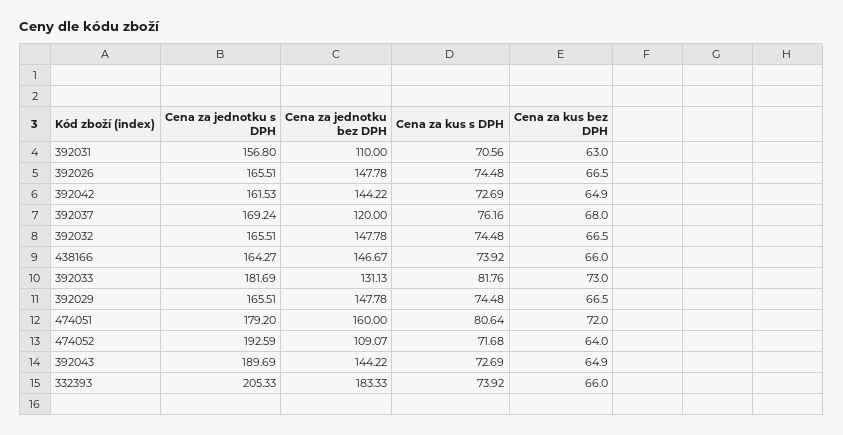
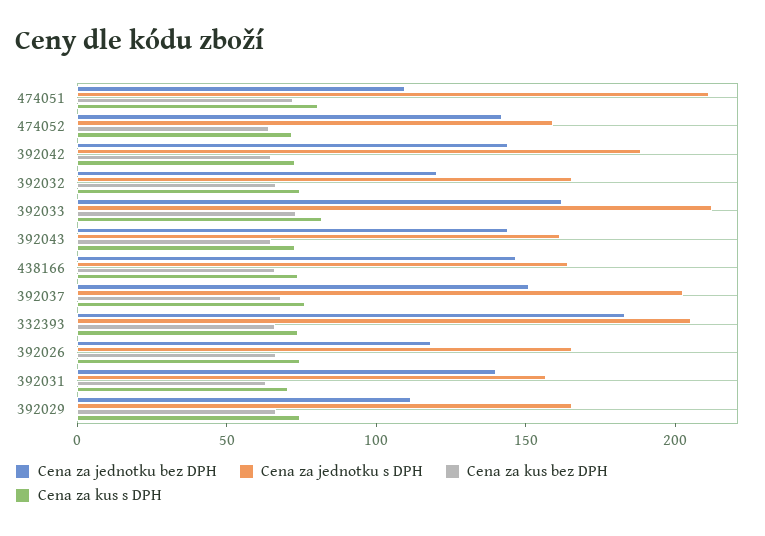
Cena za jednotku bez DPH, 392031: 110 -> 140
Cena za jednotku bez DPH, 392026: 147.78 -> 120
Cena za jednotku s DPH, 392042: 161.53 -> 190
Cena za jednotku s DPH, 392037: 169.24 -> 200
Cena za jednotku bez DPH, 392037: 120 -> 150
Cena za jednotku bez DPH, 392032: 147.78 -> 120
Cena za jednotku s DPH, 392033: 181.69 -> 210
Cena za jednotku bez DPH, 392033: 131.13 -> 160
Cena za jednotku bez DPH, 392029: 147.78 -> 110
Cena za jednotku s DPH, 474051: 179.2 -> 210
Cena za jednotku bez DPH, 474051: 160 -> 110
Cena za jednotku s DPH, 474052: 192.59 -> 160
Cena za jednotku bez DPH, 474052: 109.07 -> 140
Cena za jednotku s DPH, 392043: 189.69 -> 160

